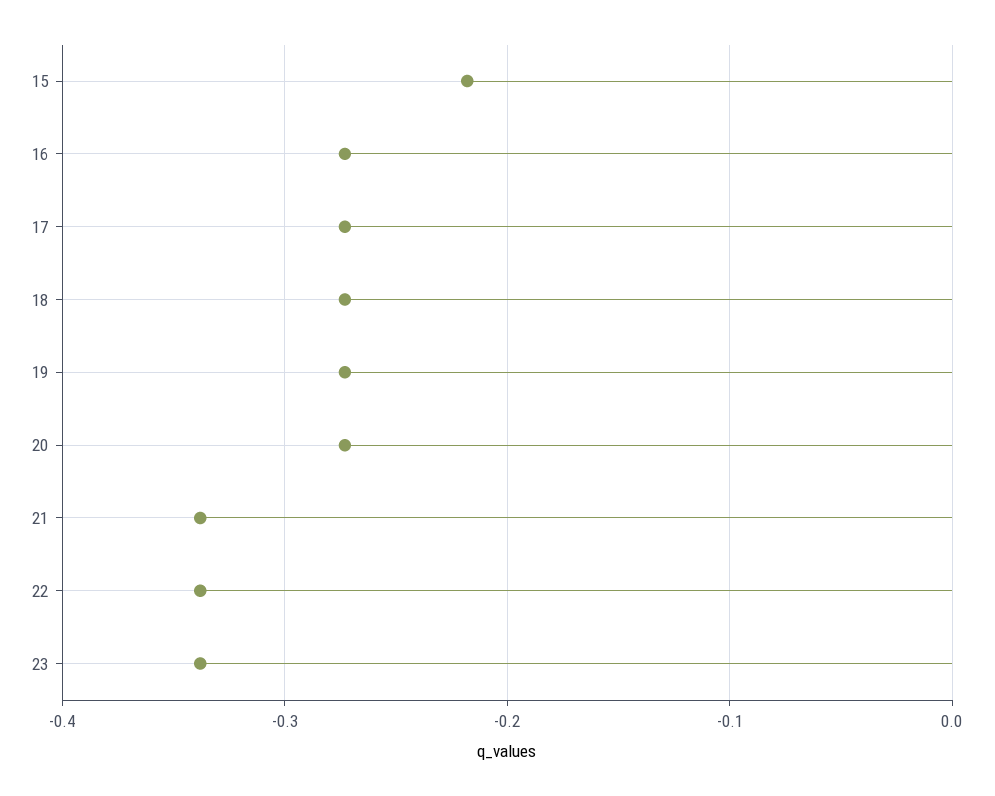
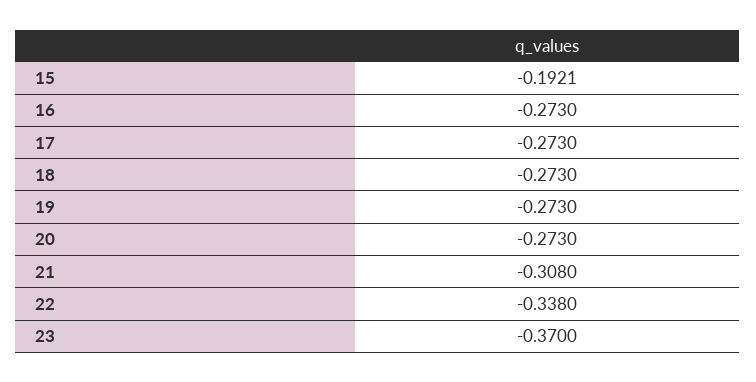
15: -0.22 -> -0.1921
21: -0.34 -> -0.308
23: -0.34 -> -0.37

